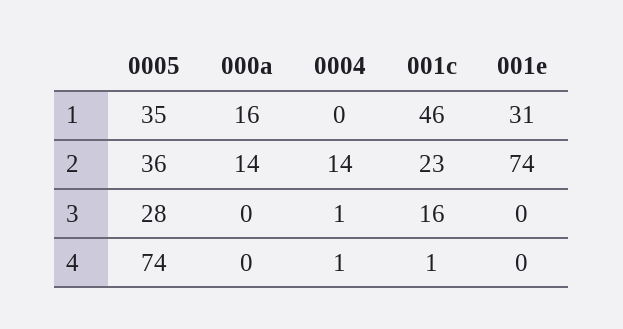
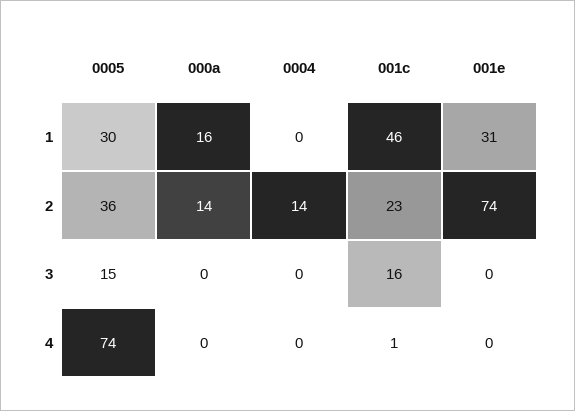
0005, 1: 35 -> 30
0005, 3: 28 -> 15
0004, 3: 1 -> 0
0004, 4: 1 -> 0

